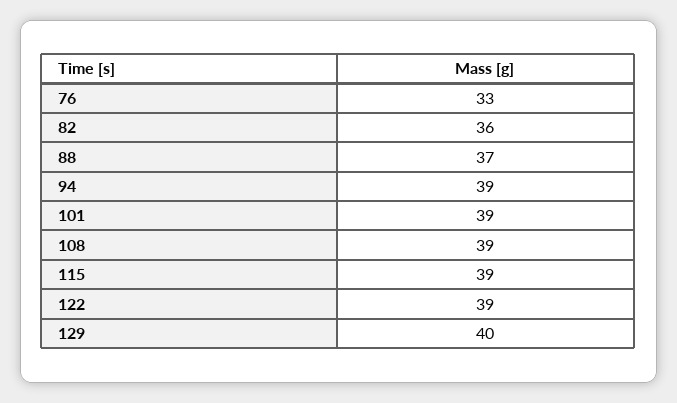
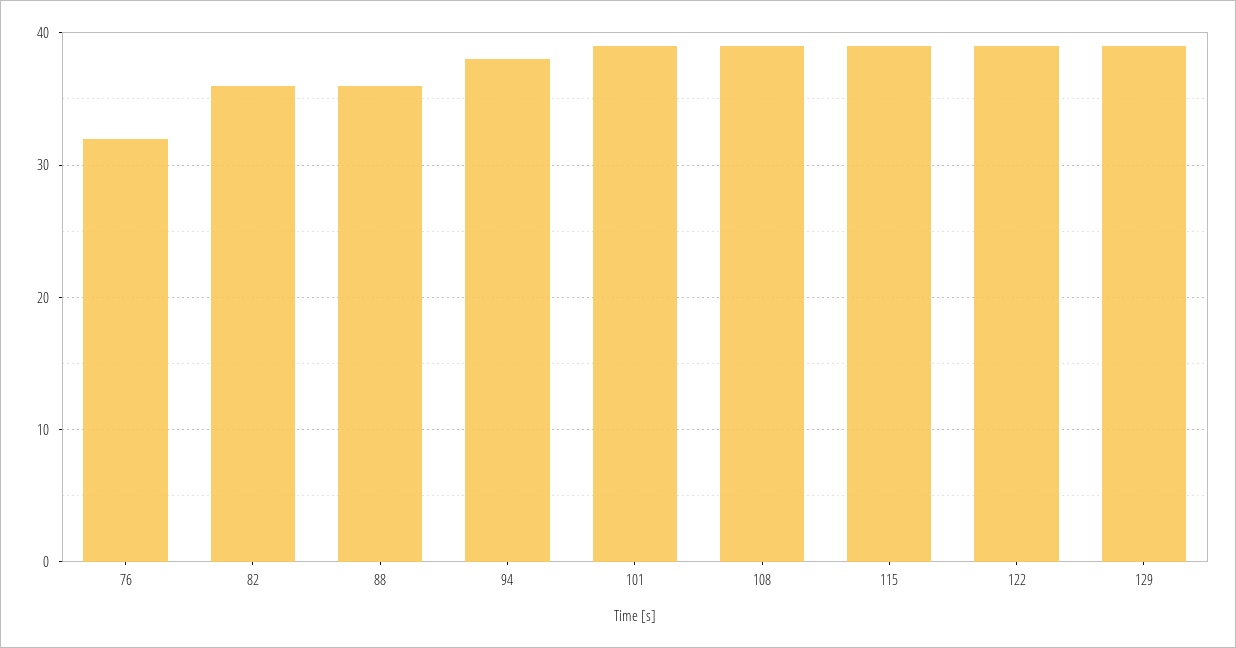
76: 33 -> 32
88: 37 -> 36
94: 39 -> 38
129: 40 -> 39

